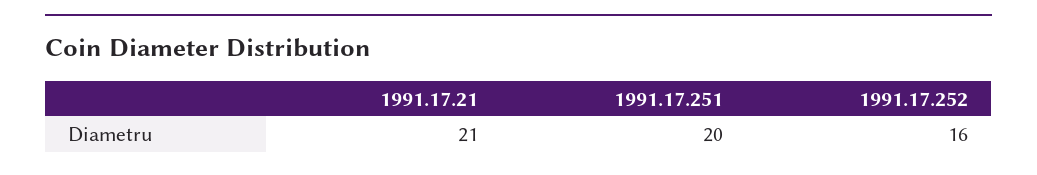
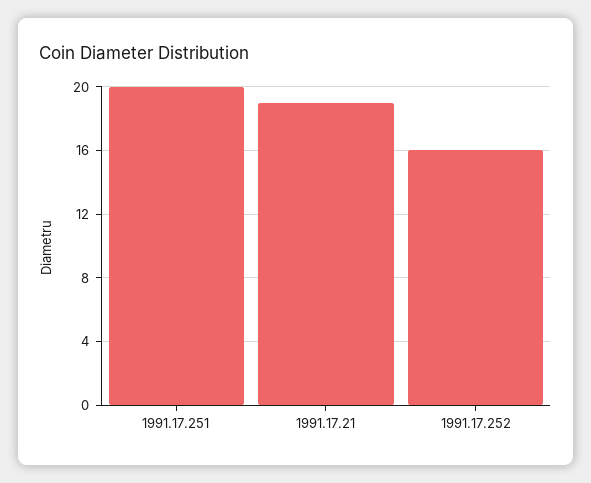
1991.17.21: 21 -> 19

